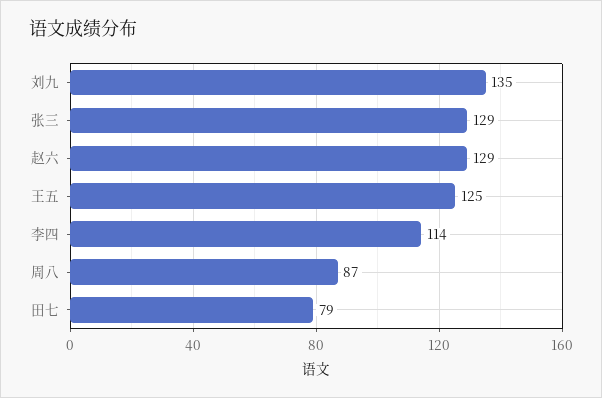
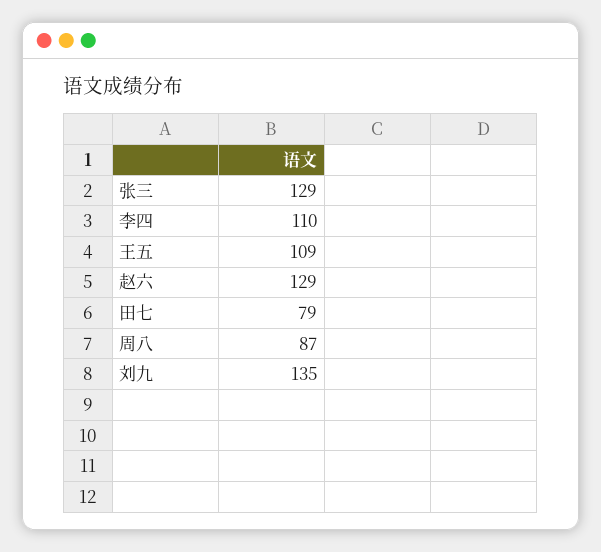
王五: 125 -> 109
李四: 114 -> 110

